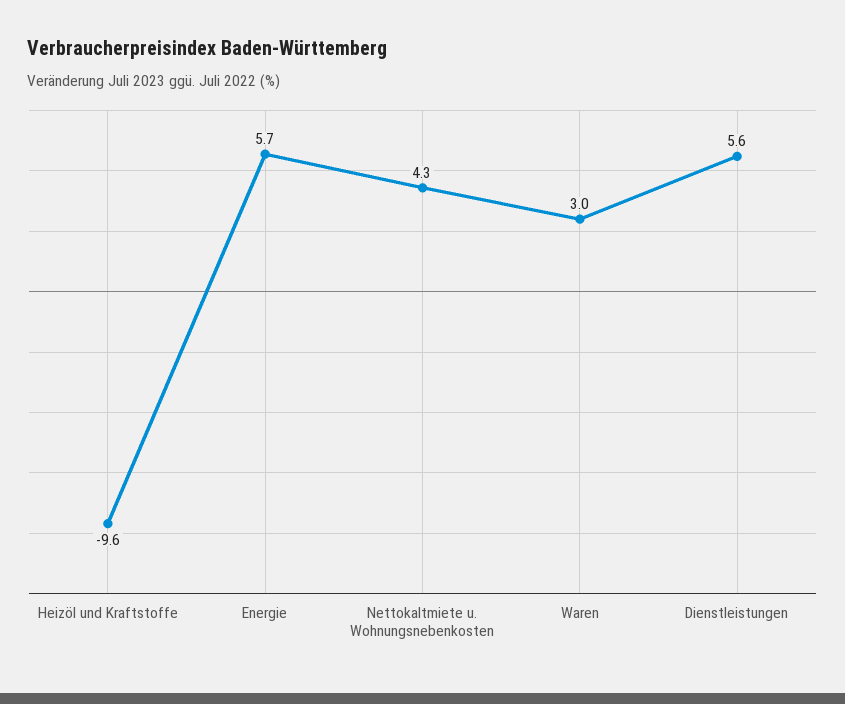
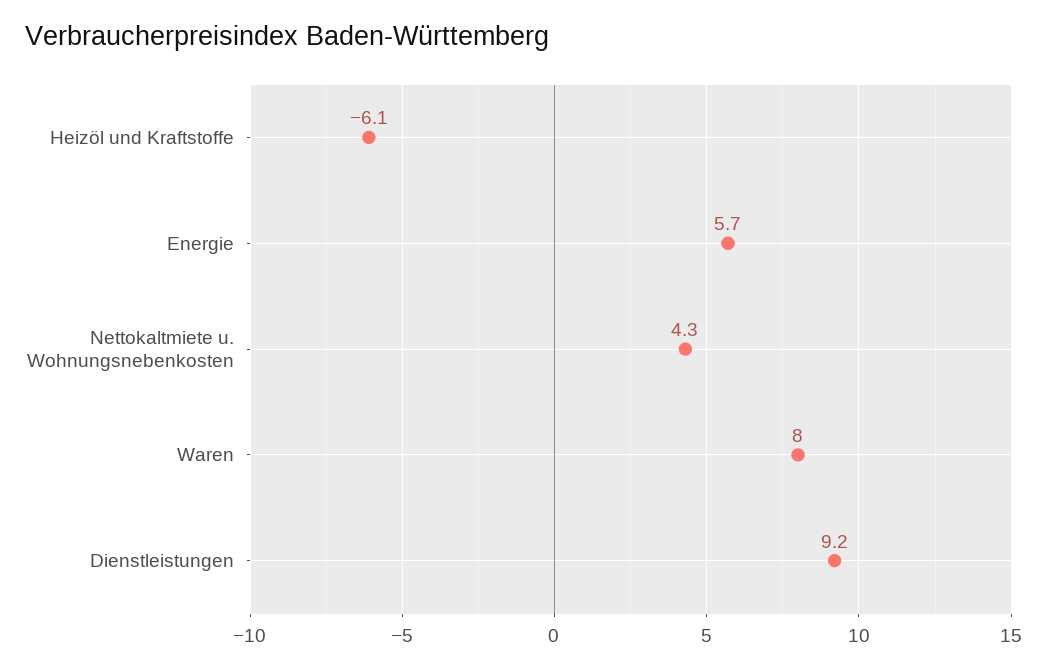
Heizöl und Kraftstoffe: -9.6 -> -6.1
Waren: 3 -> 8
Dienstleistungen: 5.6 -> 9.2

